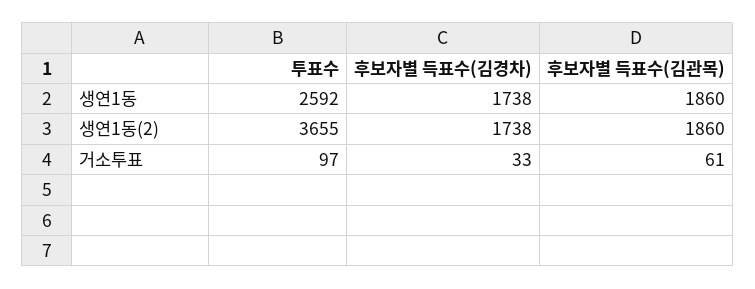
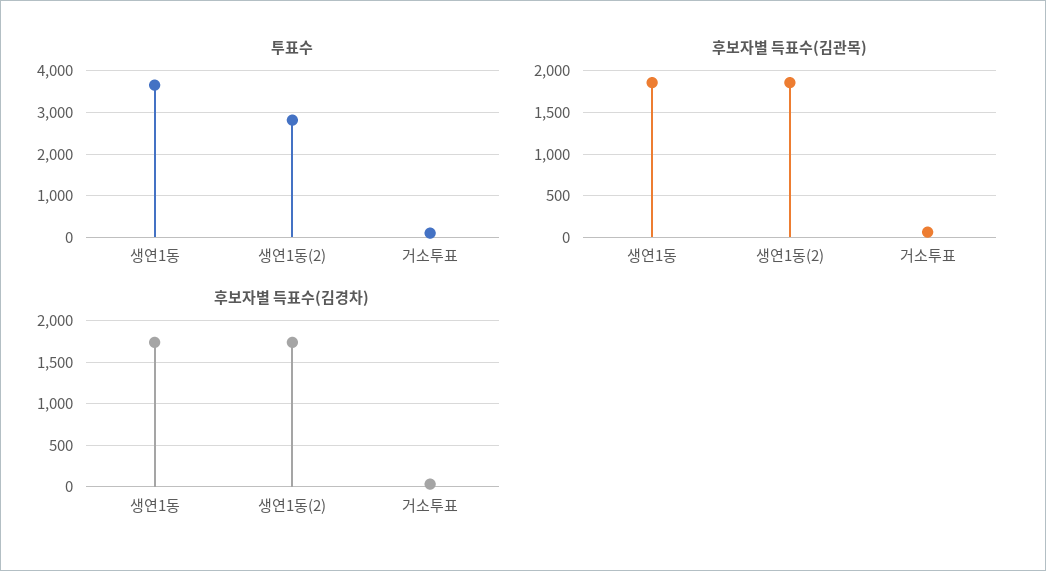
투표수, 생연1동: 2592 -> 3600
투표수, 생연1동(2): 3655 -> 2800

